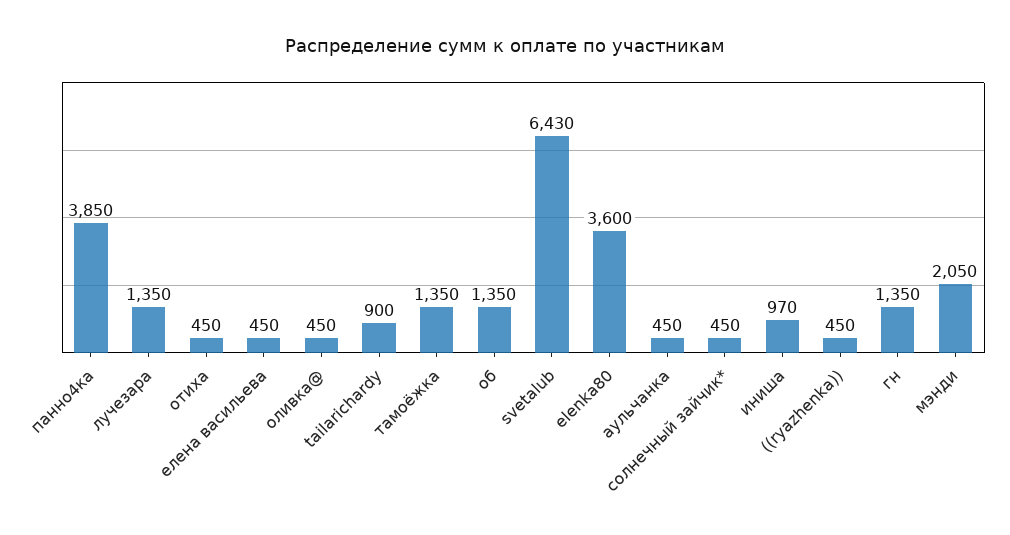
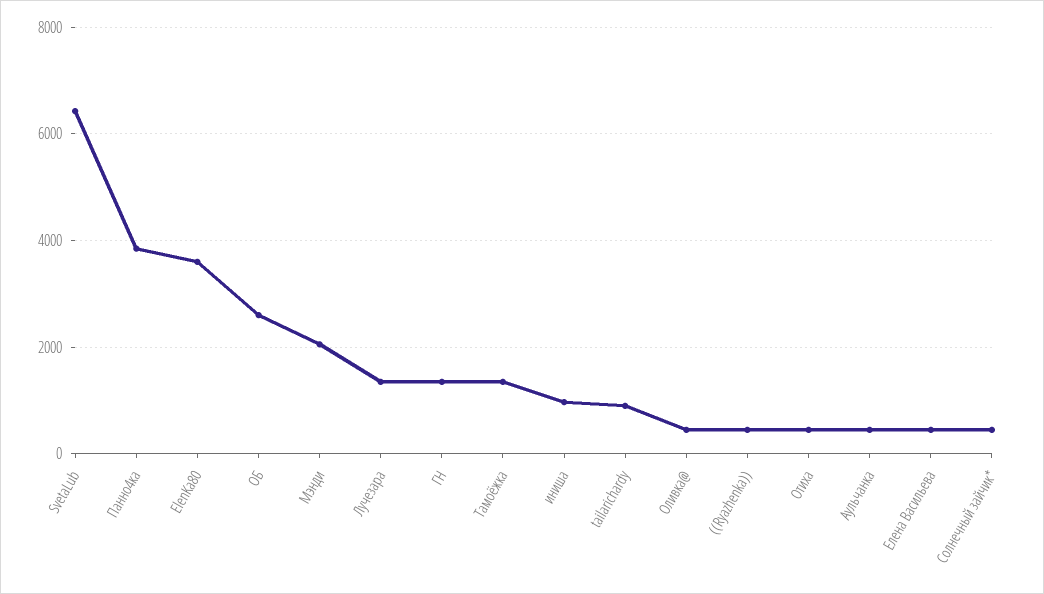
об: 1350 -> 2600

